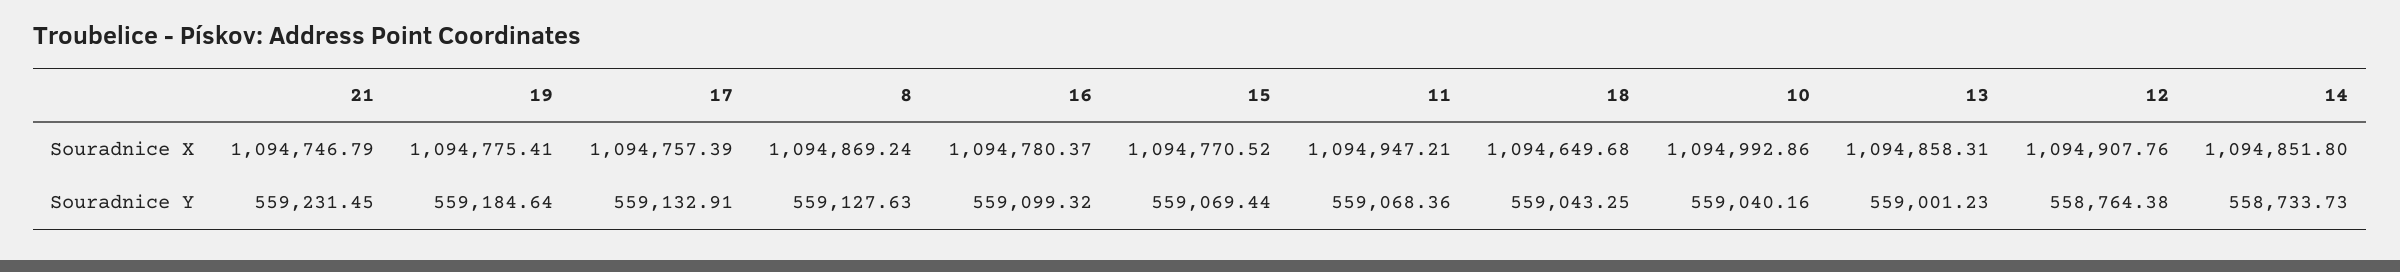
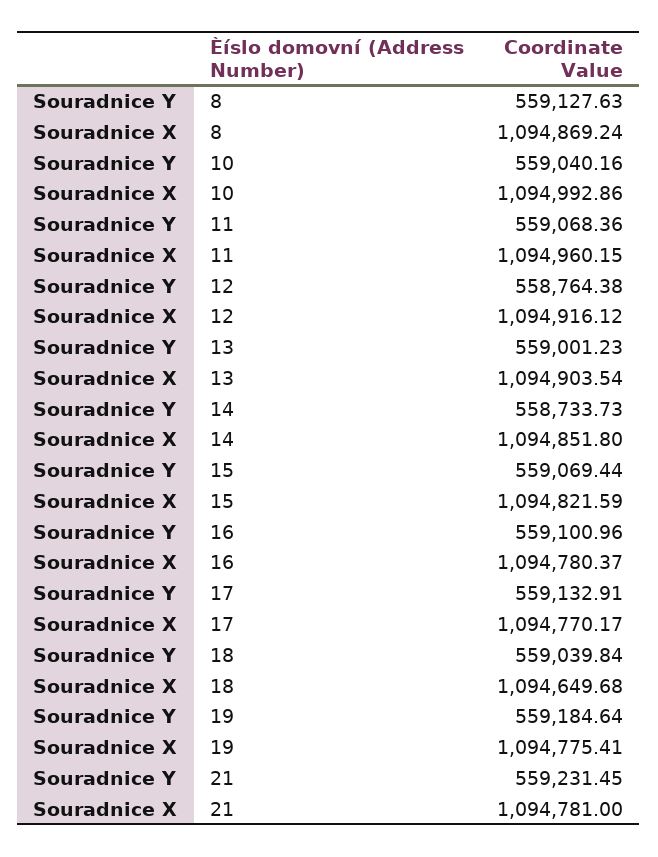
21, Souradnice X: 1094746.79 -> 1094781
17, Souradnice X: 1094757.39 -> 1094770.17
15, Souradnice X: 1094770.52 -> 1094821.59
11, Souradnice X: 1094947.21 -> 1094960.15
13, Souradnice X: 1094858.31 -> 1094903.54
12, Souradnice X: 1094907.76 -> 1094916.12
16, Souradnice Y: 559099.32 -> 559100.96
18, Souradnice Y: 559043.25 -> 559039.84

